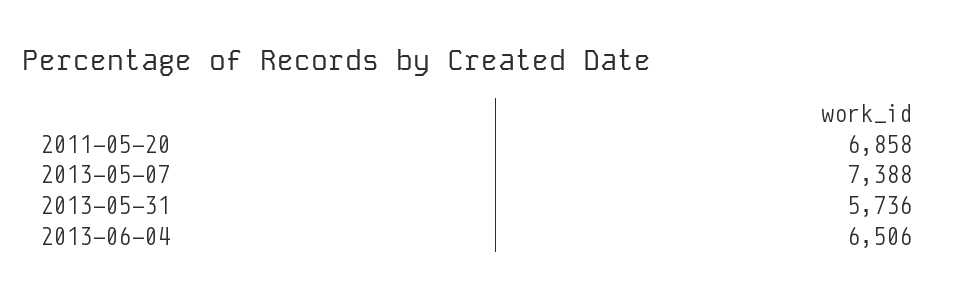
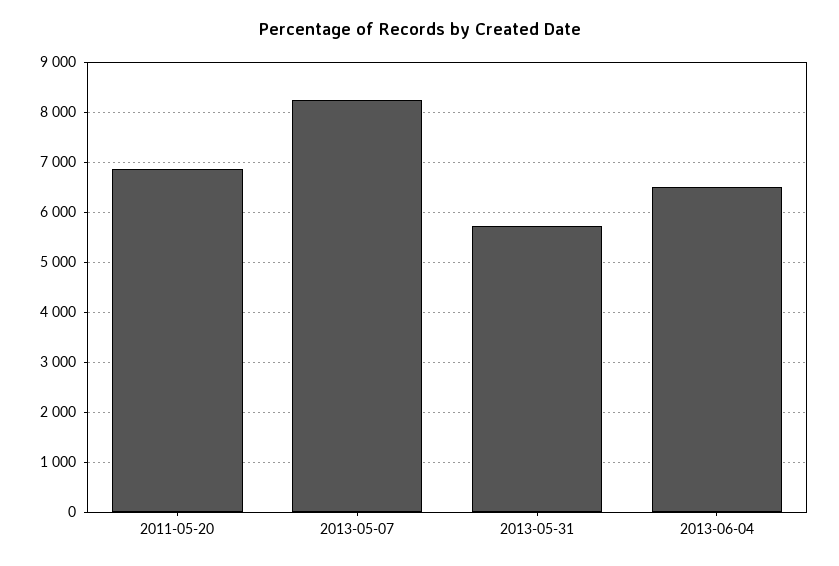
2013-05-07: 7388 -> 8200

